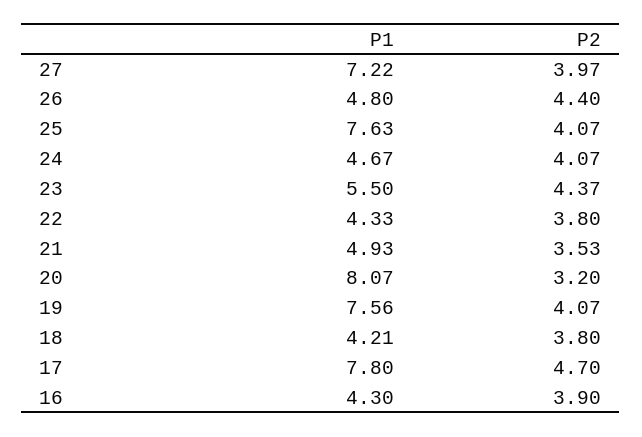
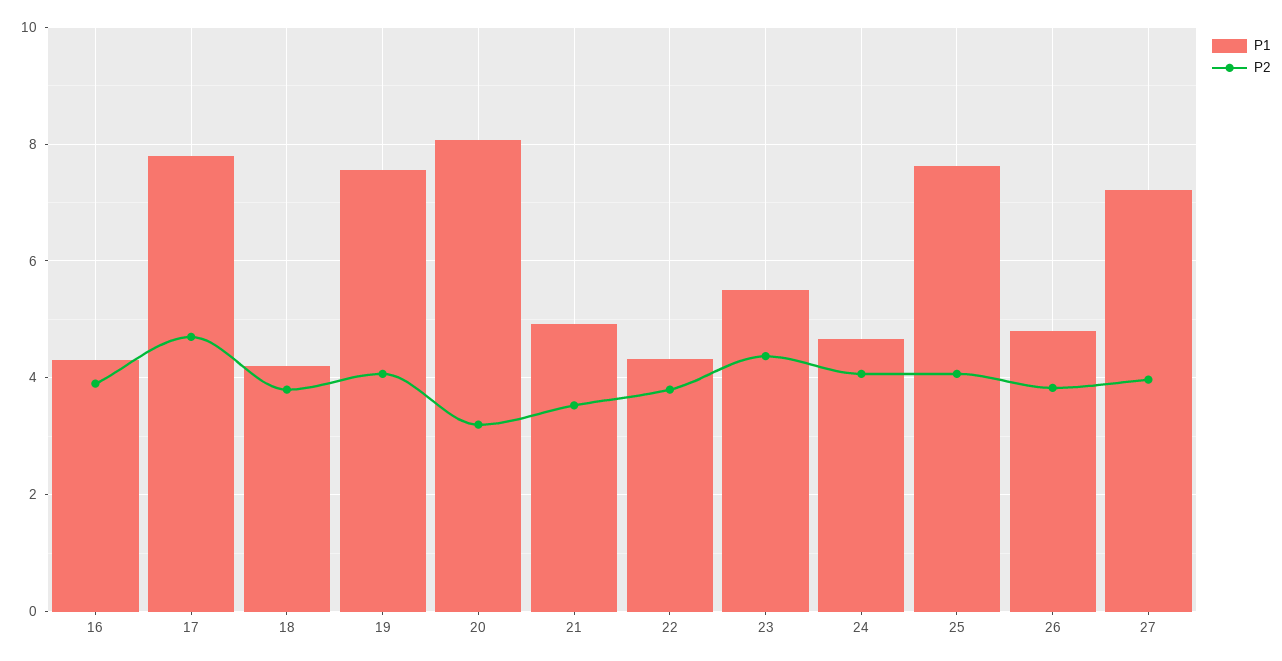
P2, 26: 4.4 -> 3.8

